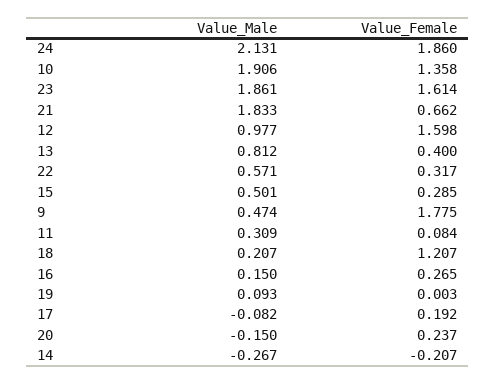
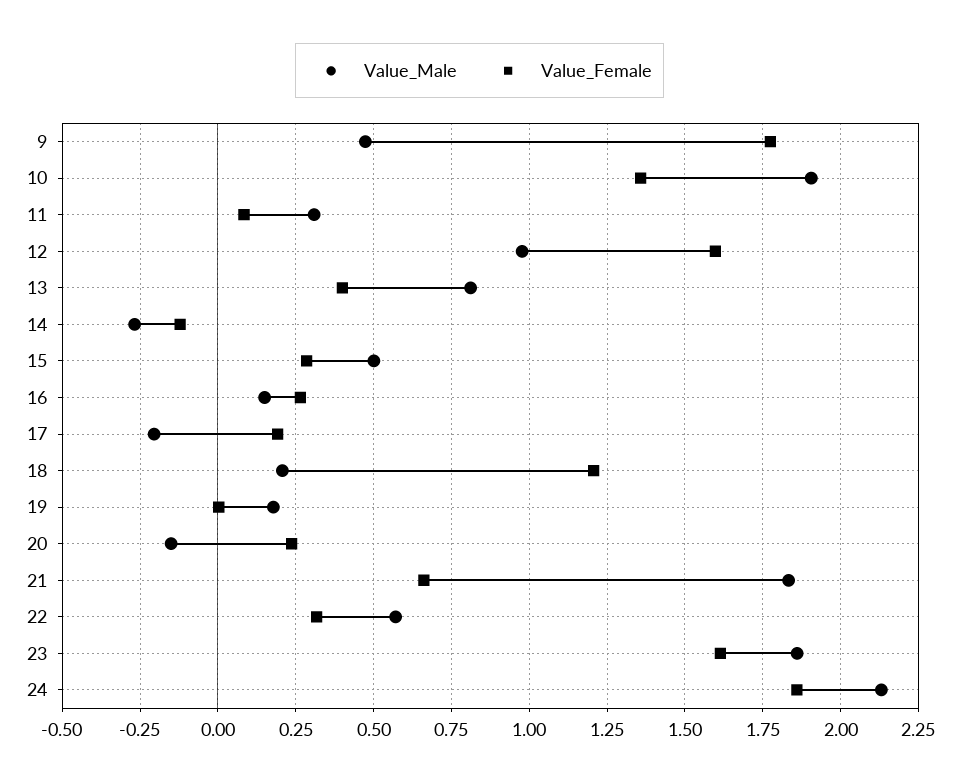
Value_Male, 19: 0.093 -> 0.175
Value_Male, 17: -0.082 -> -0.2
Value_Female, 14: -0.207 -> -0.125

